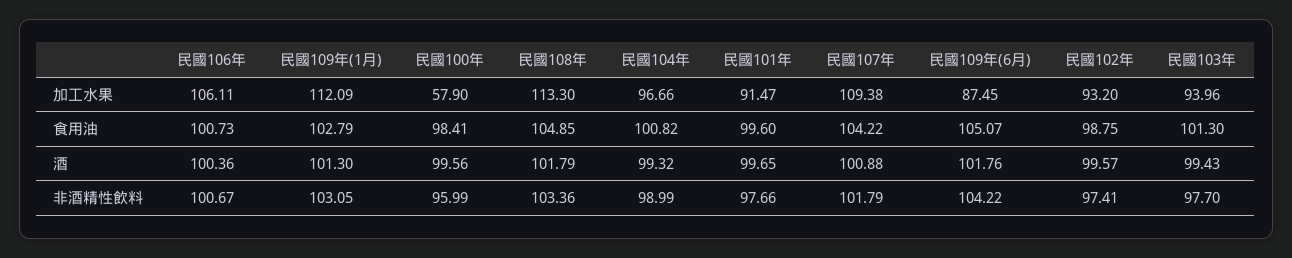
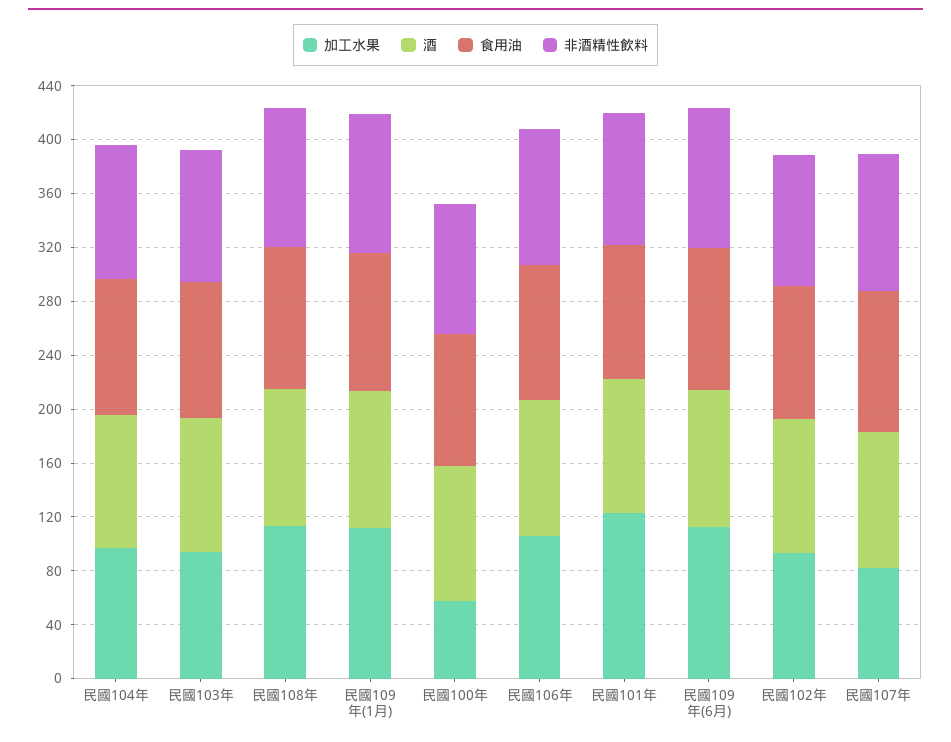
加工水果, 民國101年: 91.47 -> 120
加工水果, 民國107年: 109.38 -> 80
加工水果, 民國109年(6月): 87.45 -> 110

